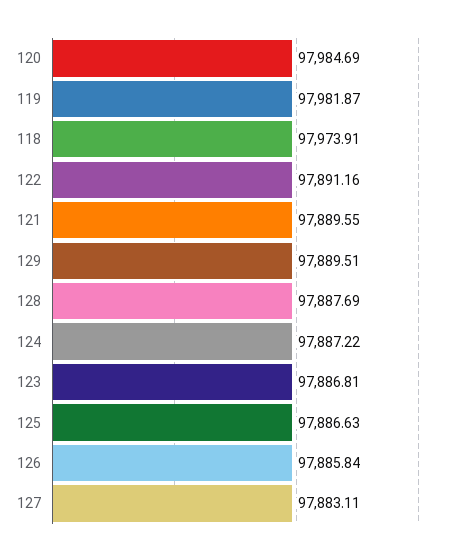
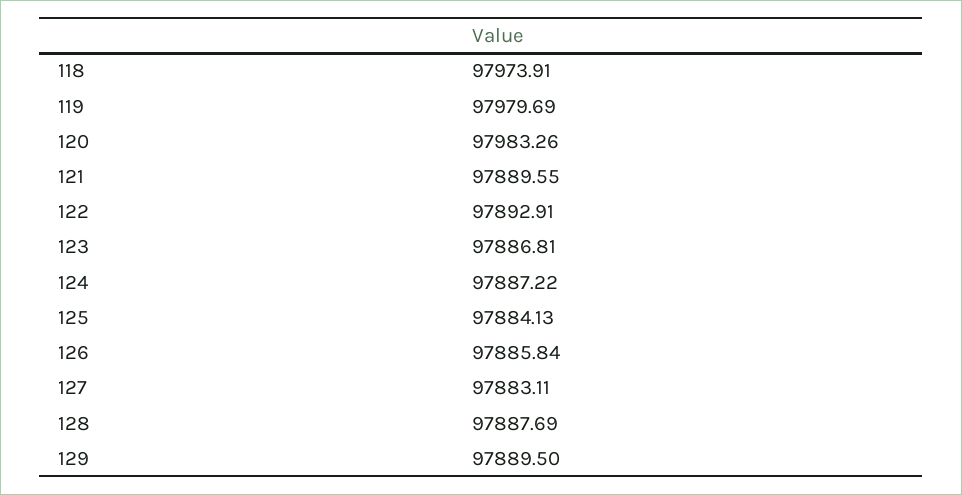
120: 97984.69 -> 97983.26
119: 97981.87 -> 97979.69
122: 97891.16 -> 97892.91
129: 97889.51 -> 97889.5
125: 97886.63 -> 97884.13

